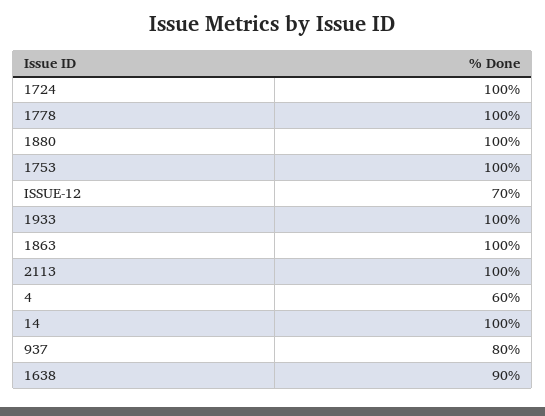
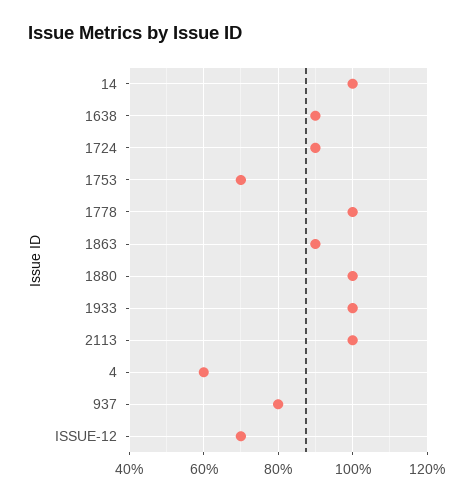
1724: 100 -> 90
1753: 100 -> 70
1863: 100 -> 90

